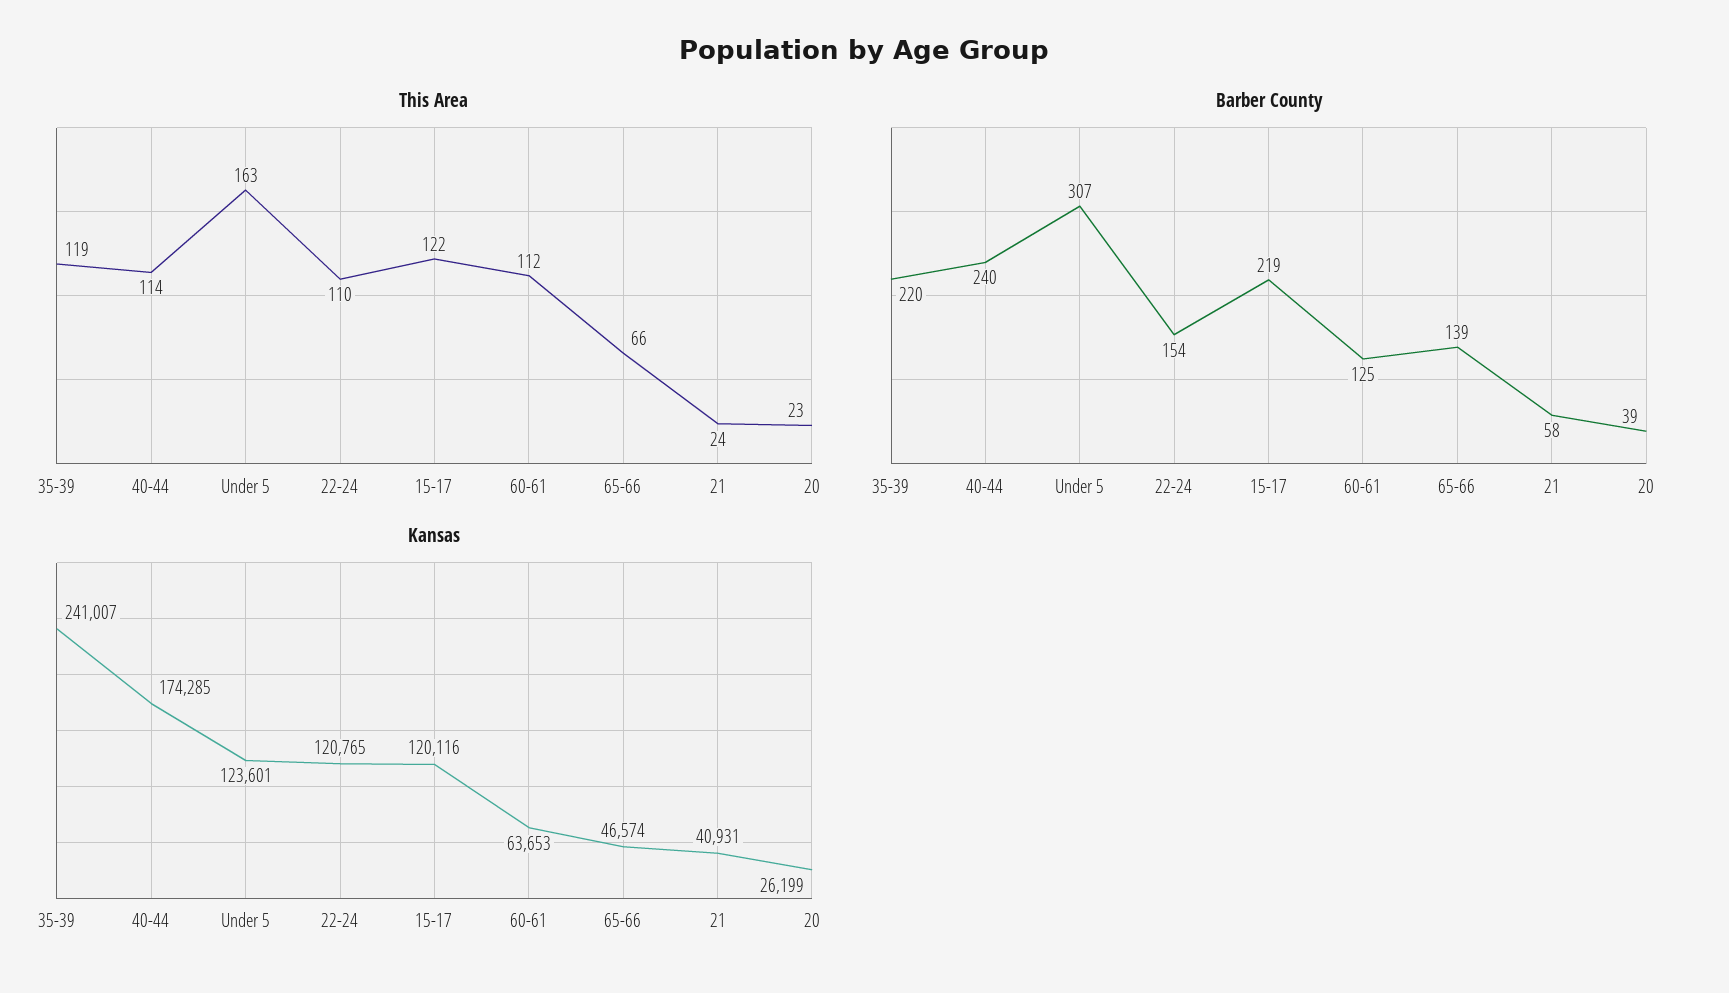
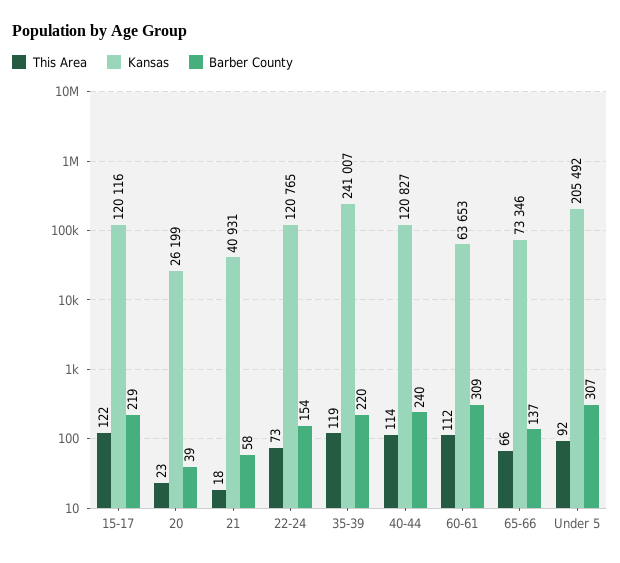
This Area, Under 5: 163 -> 92
This Area, 22-24: 110 -> 73
This Area, 21: 24 -> 18
Barber County, 60-61: 125 -> 309
Barber County, 65-66: 139 -> 137
Kansas, 40-44: 174285 -> 120827
Kansas, Under 5: 123601 -> 205492
Kansas, 65-66: 46574 -> 73346

